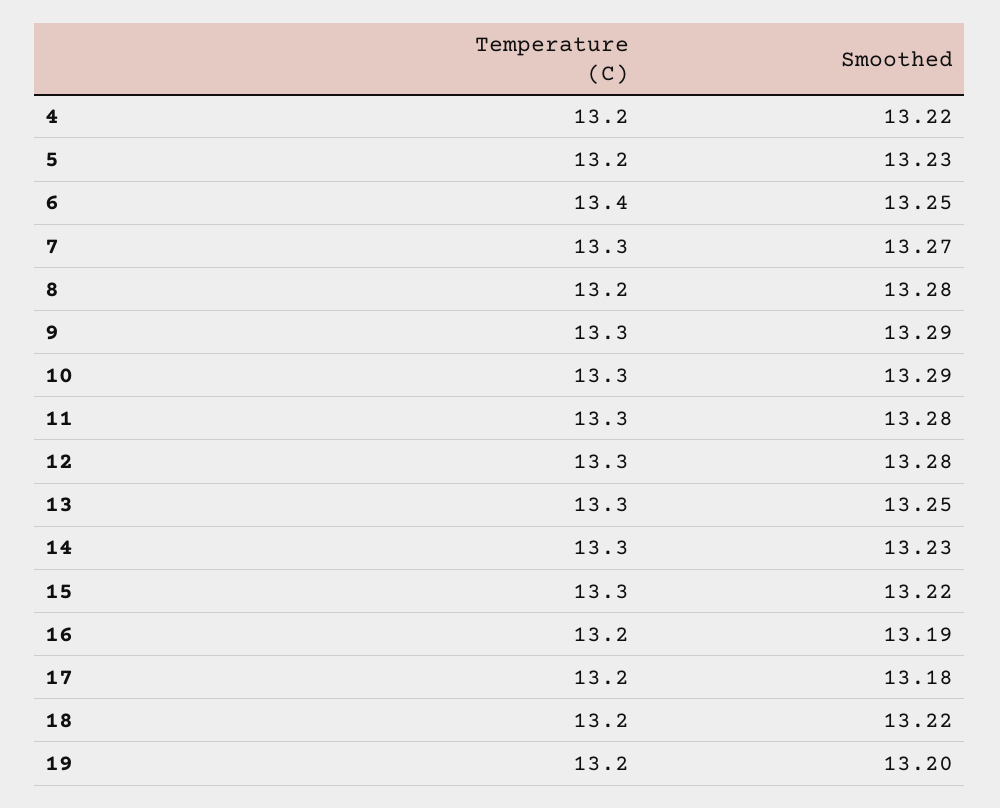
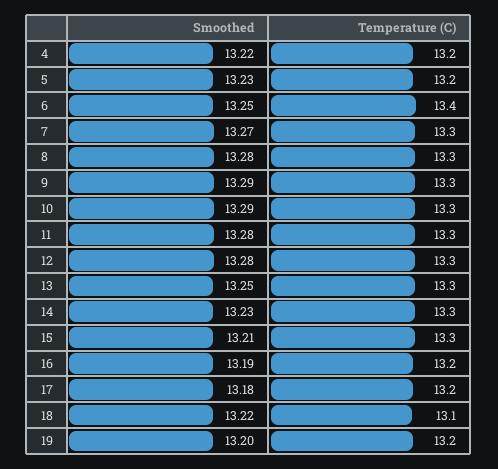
Temperature (C), 8: 13.2 -> 13.3
Smoothed, 15: 13.22 -> 13.21
Temperature (C), 18: 13.2 -> 13.1

